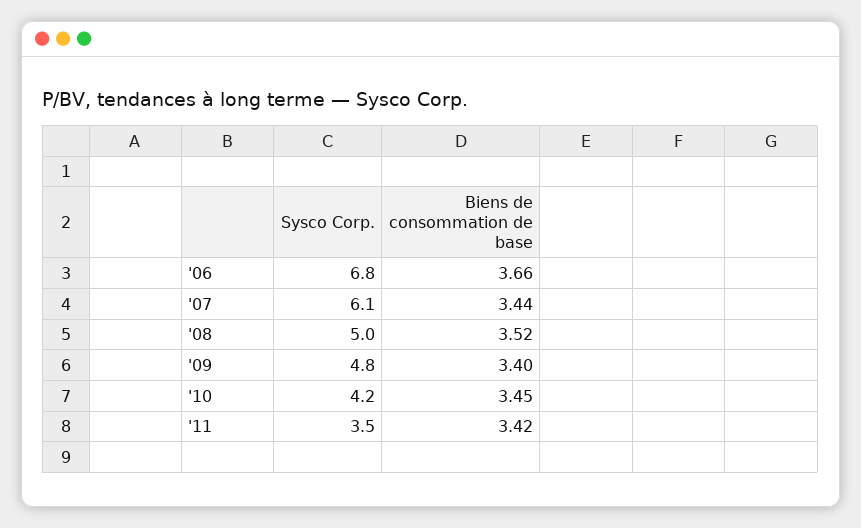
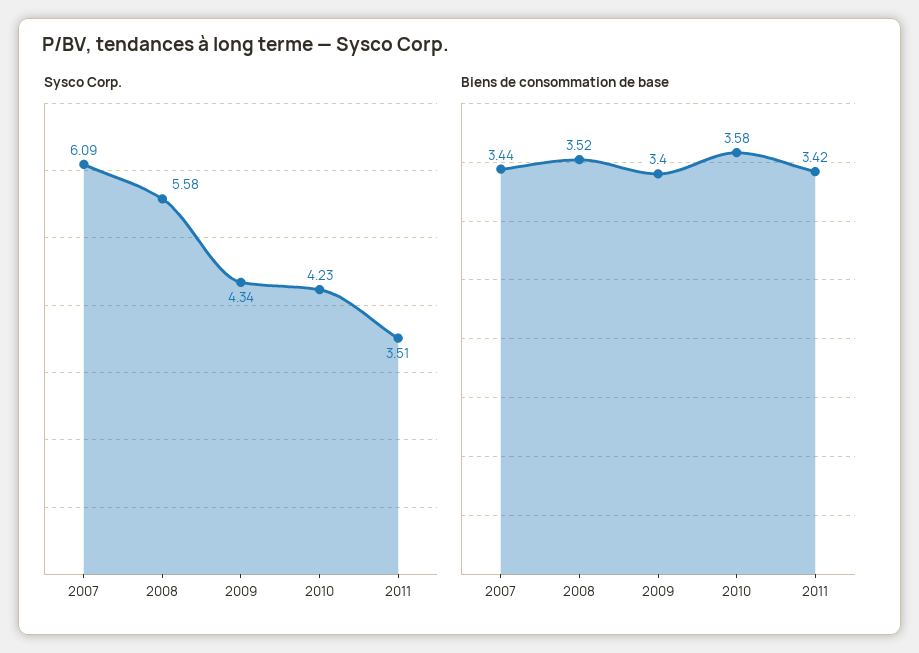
Sysco Corp., '06: 6.8 -> none
Biens de consommation de base, '06: 3.66 -> none
Sysco Corp., '08: 5 -> 5.58
Sysco Corp., '09: 4.8 -> 4.34
Biens de consommation de base, '10: 3.45 -> 3.58

